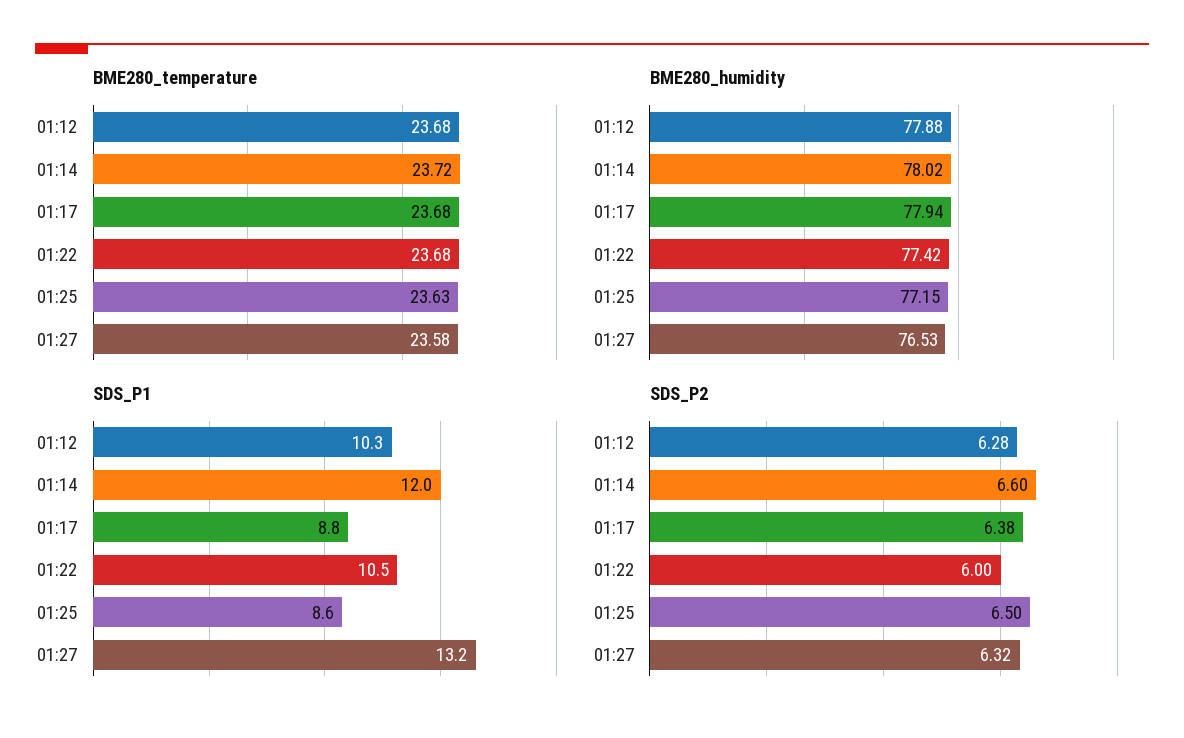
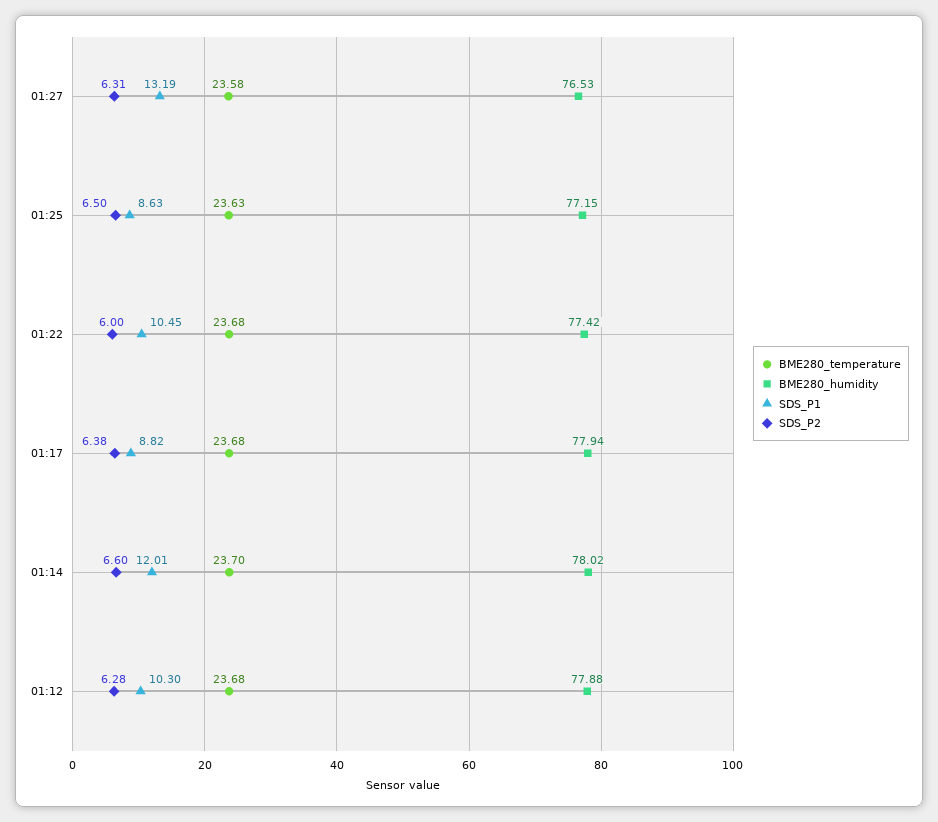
BME280_temperature, 01:14: 23.72 -> 23.7
SDS_P2, 01:27: 6.32 -> 6.31

